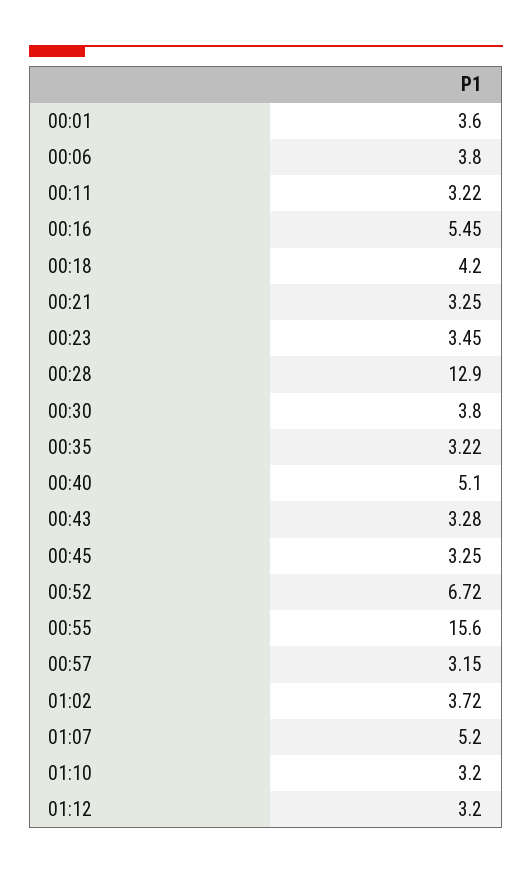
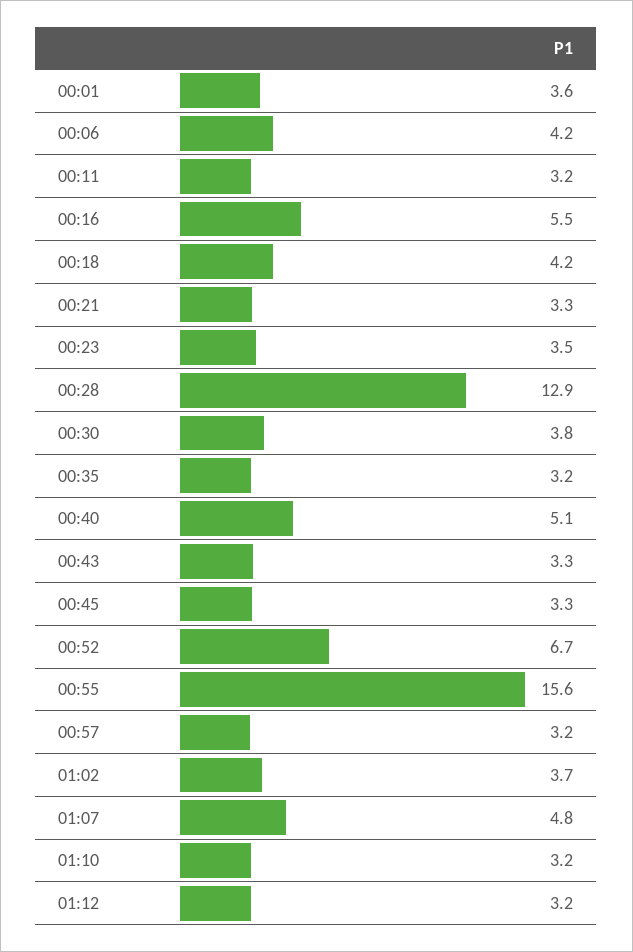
00:06: 3.8 -> 4.2
01:07: 5.2 -> 4.8

